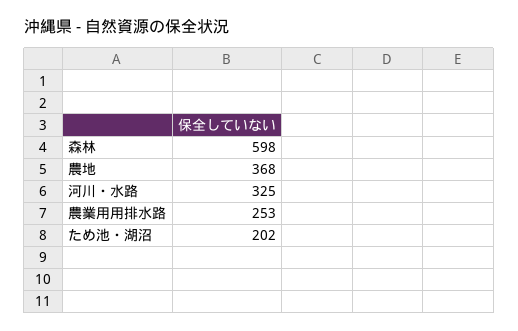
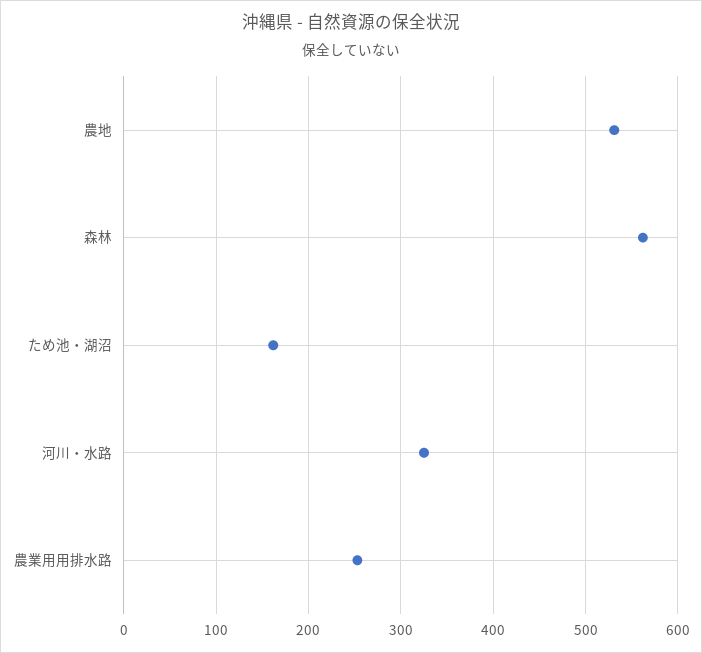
森林: 598 -> 560
農地: 368 -> 530
ため池・湖沼: 202 -> 160

